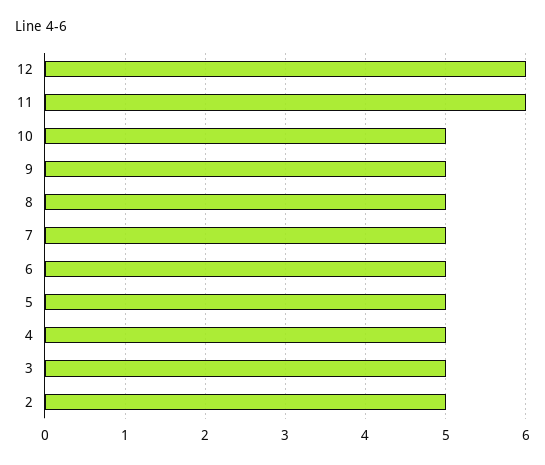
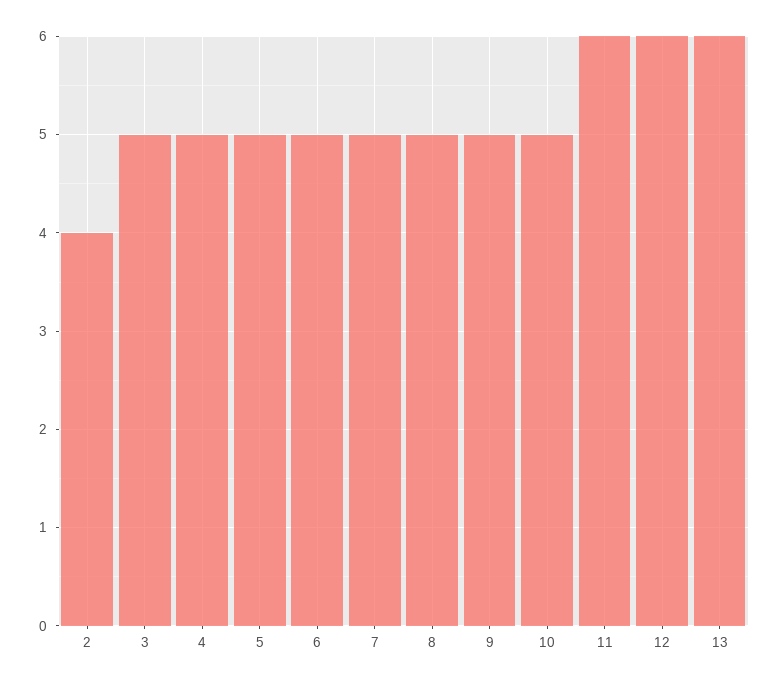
2: 5 -> 4
13: none -> 6

